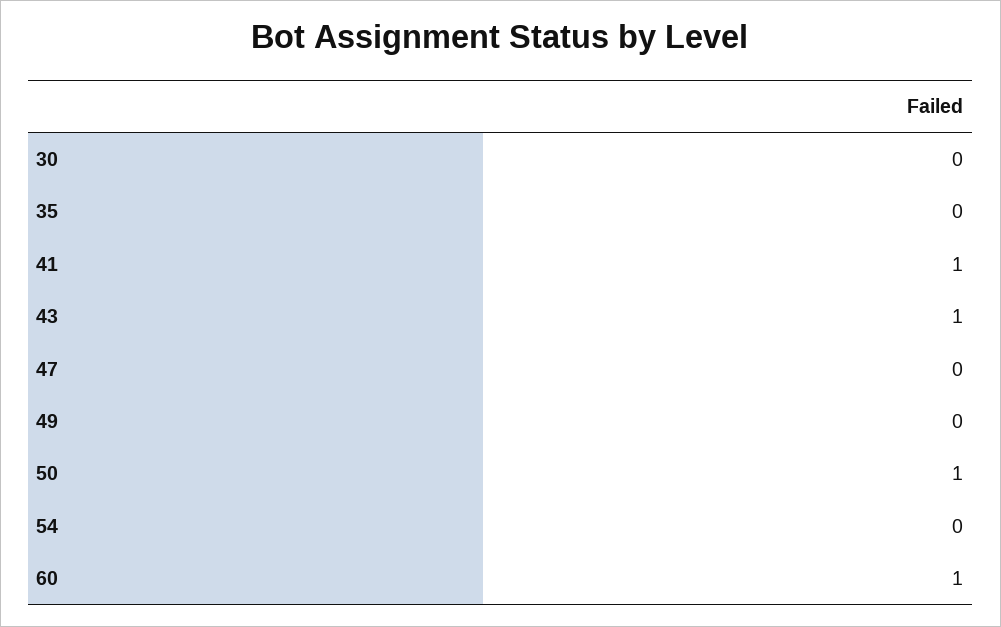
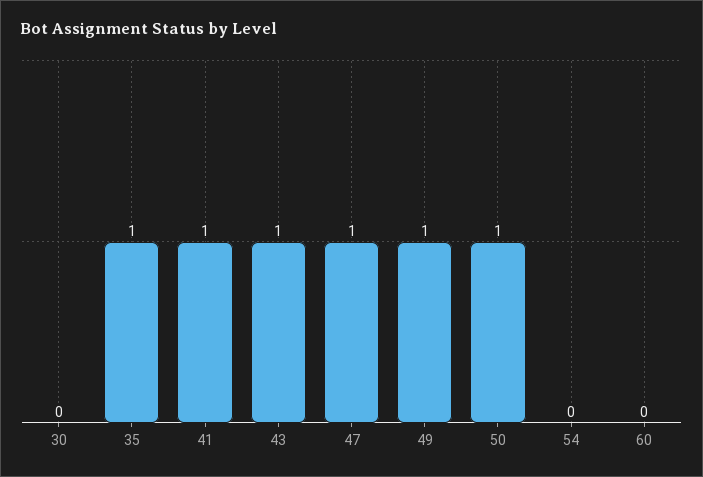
35: 0 -> 1
47: 0 -> 1
49: 0 -> 1
60: 1 -> 0

